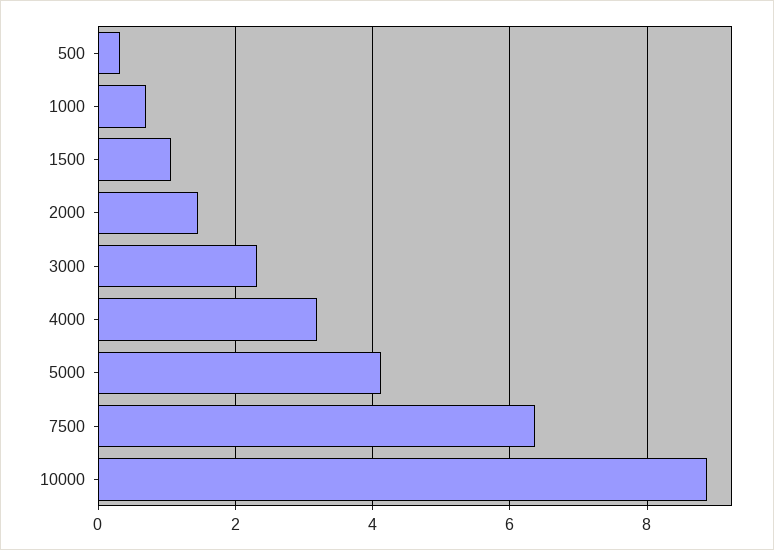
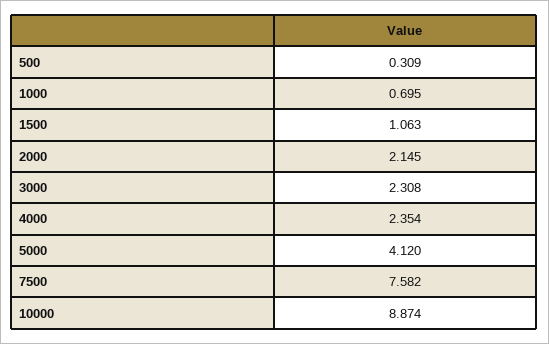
2000: 1.4 -> 2.145
4000: 3.2 -> 2.354
7500: 6.4 -> 7.582

